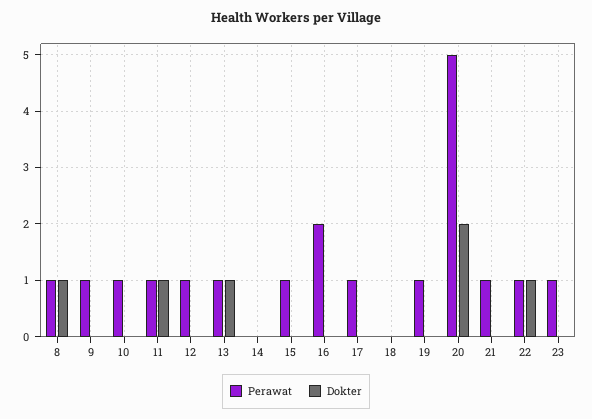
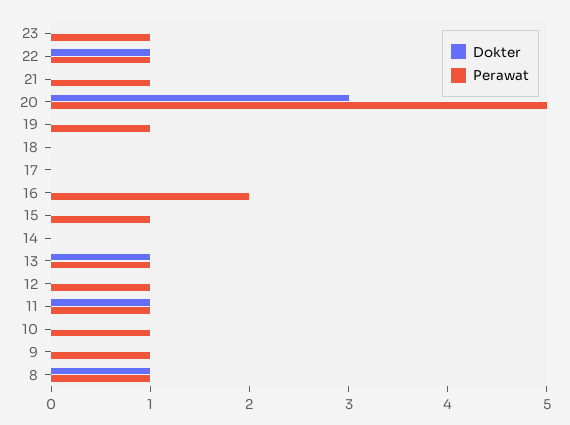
Perawat, 17: 1 -> 0
Dokter, 20: 2 -> 3

